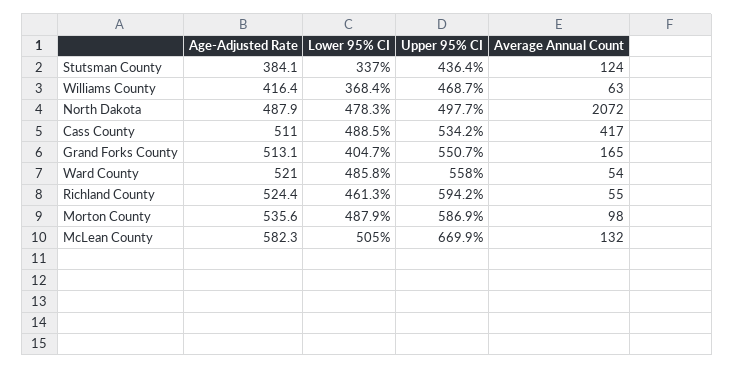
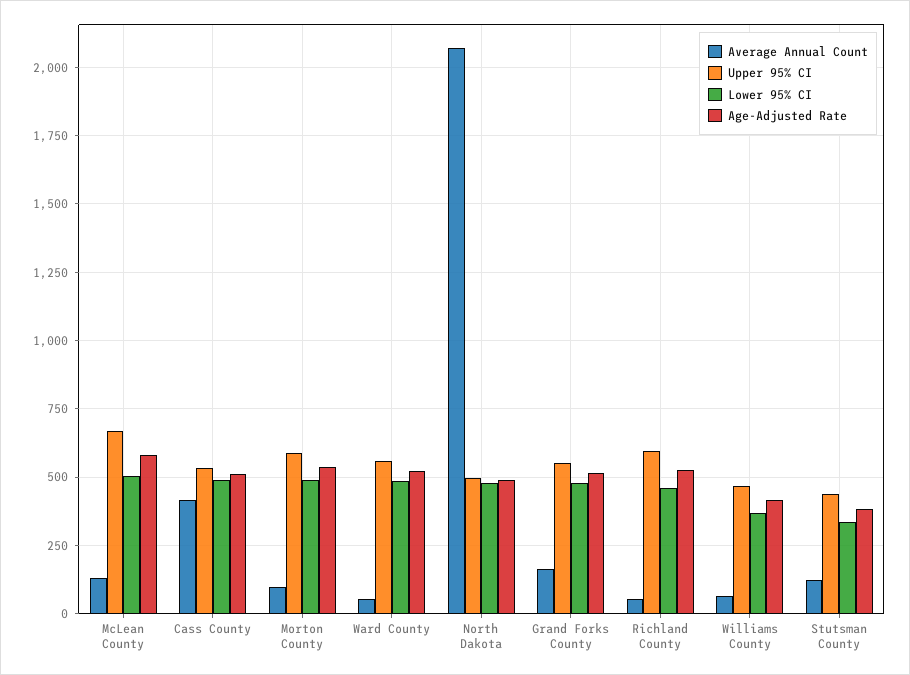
Lower 95% CI, Grand Forks County: 404.7 -> 475

